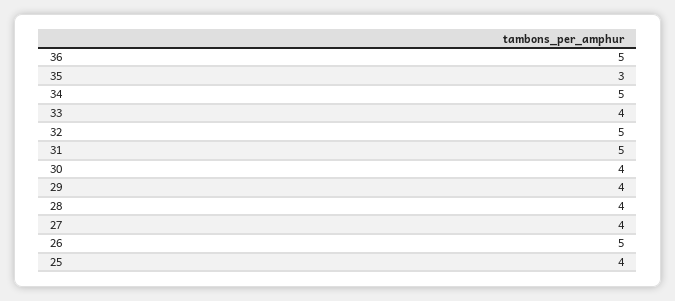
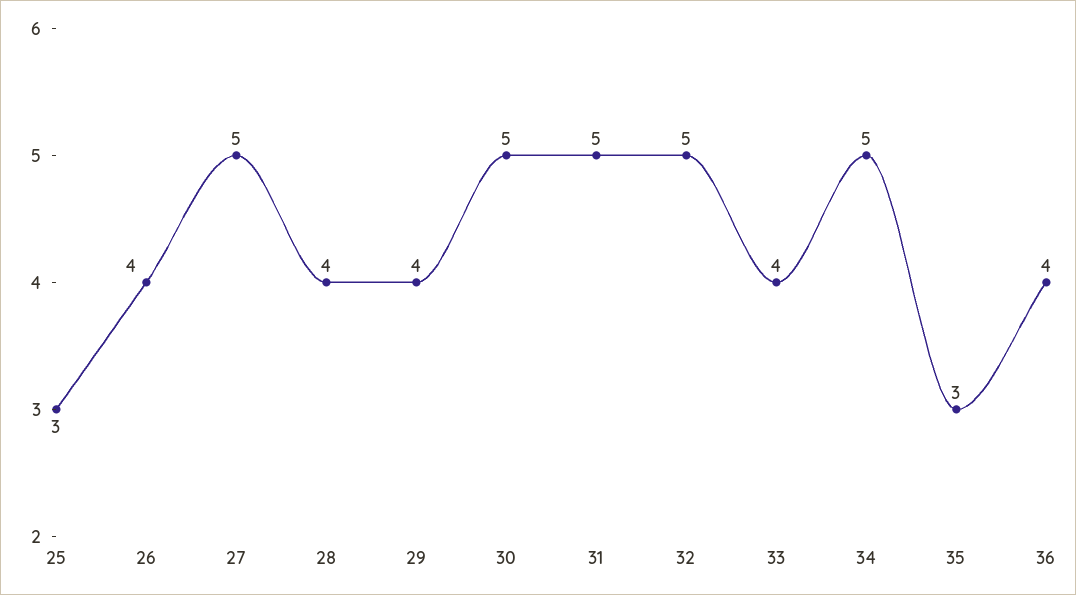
36: 5 -> 4
30: 4 -> 5
27: 4 -> 5
26: 5 -> 4
25: 4 -> 3

